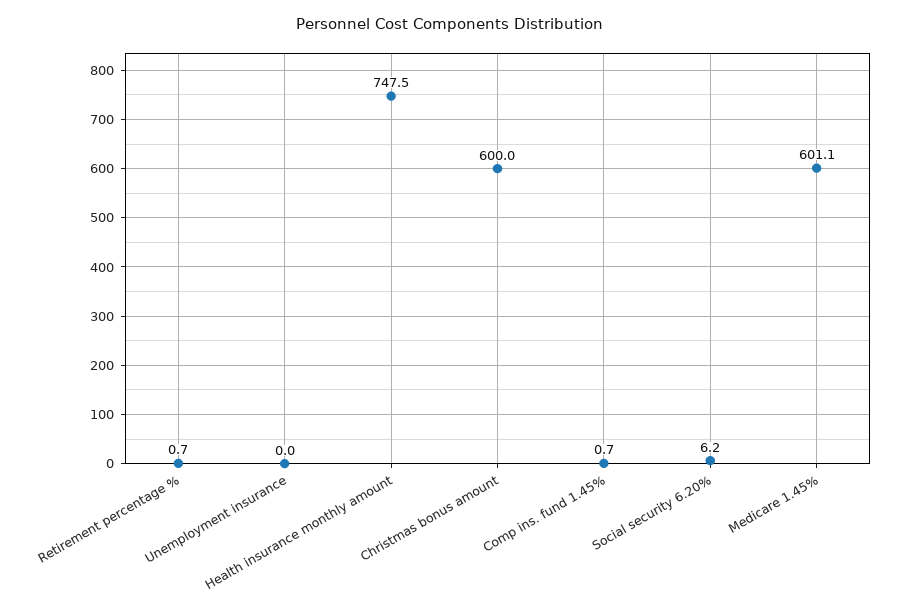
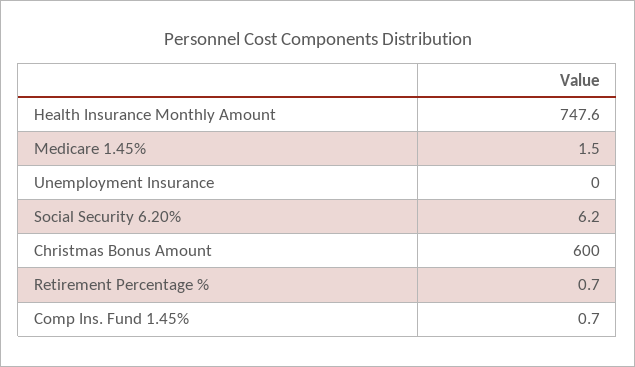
Health insurance monthly amount: 747.5 -> 747.6
Medicare 1.45%: 601.1 -> 1.5

